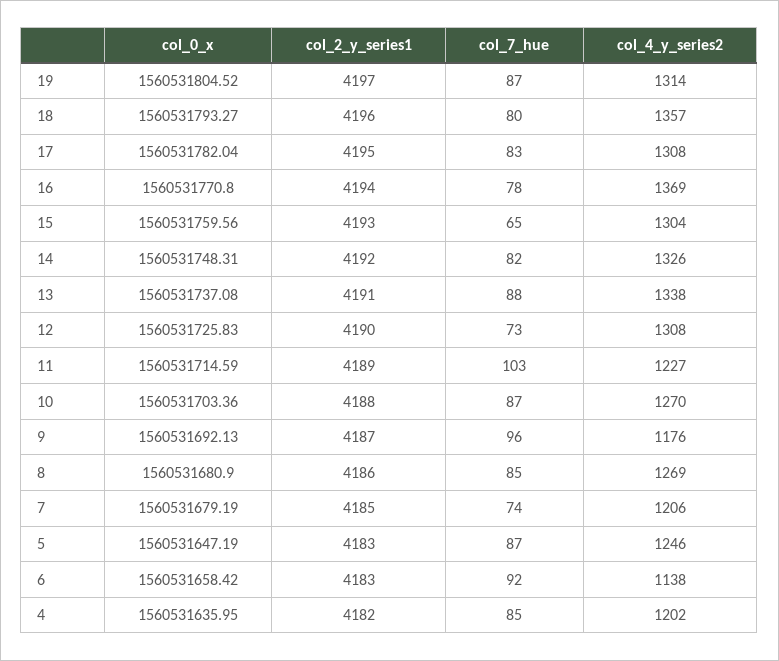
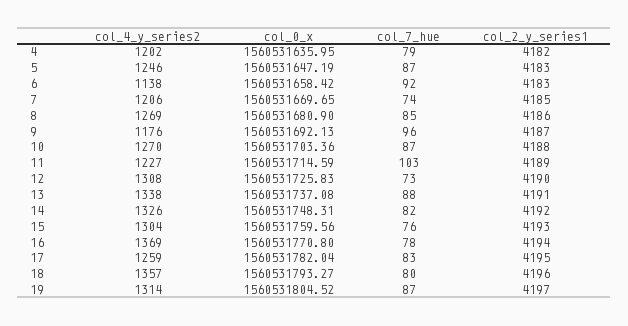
col_4_y_series2, 17: 1308 -> 1259
col_7_hue, 15: 65 -> 76
col_0_x, 7: 1560531679.19 -> 1560531669.65
col_7_hue, 4: 85 -> 79

